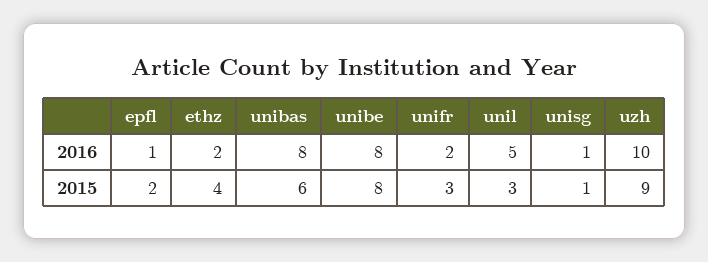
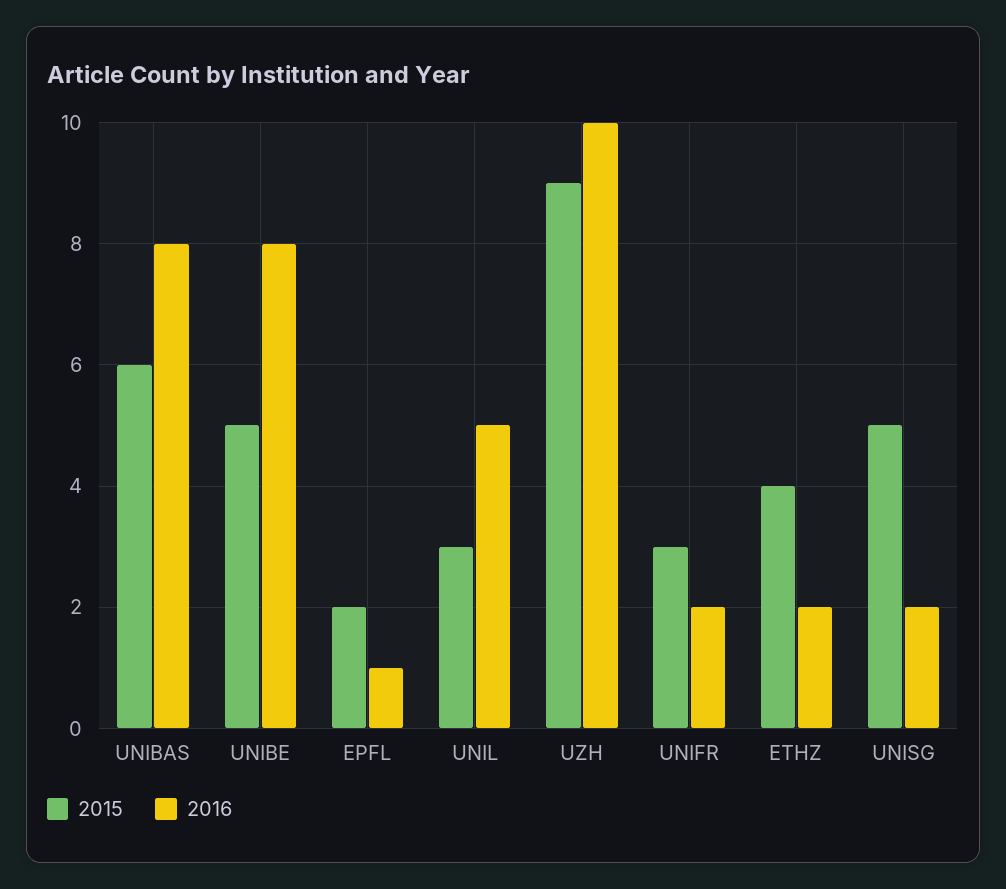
2016, unisg: 1 -> 2
2015, unibe: 8 -> 5
2015, unisg: 1 -> 5

